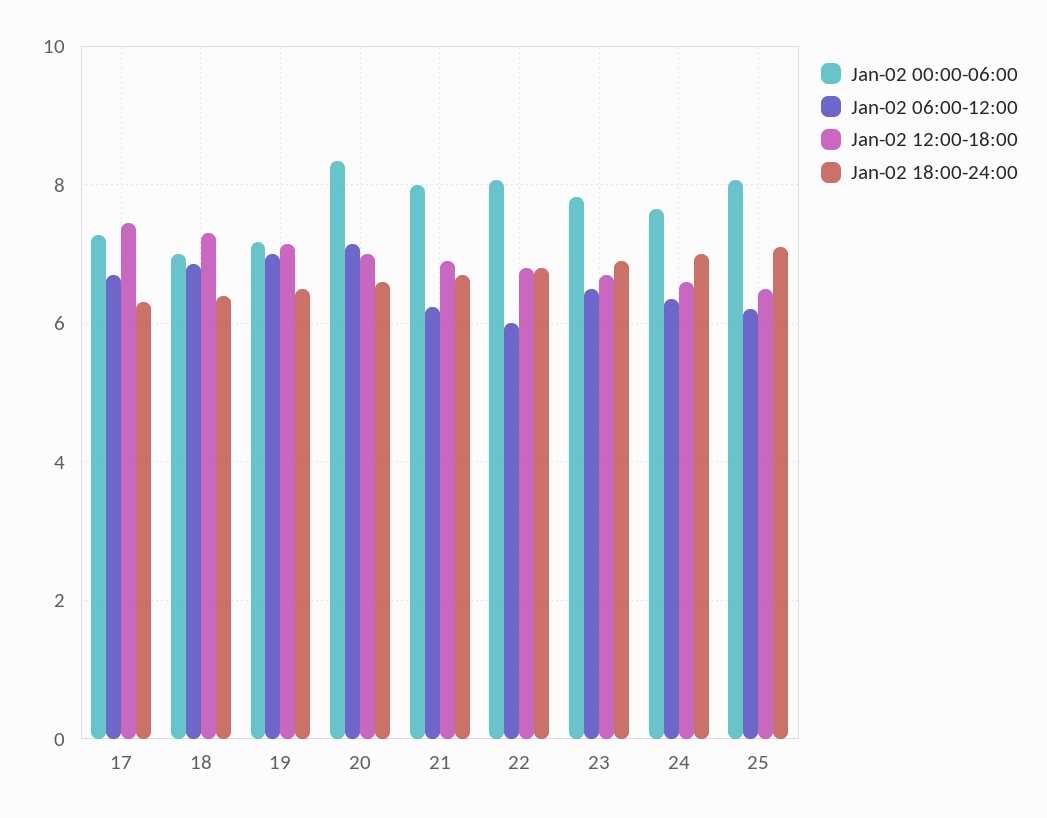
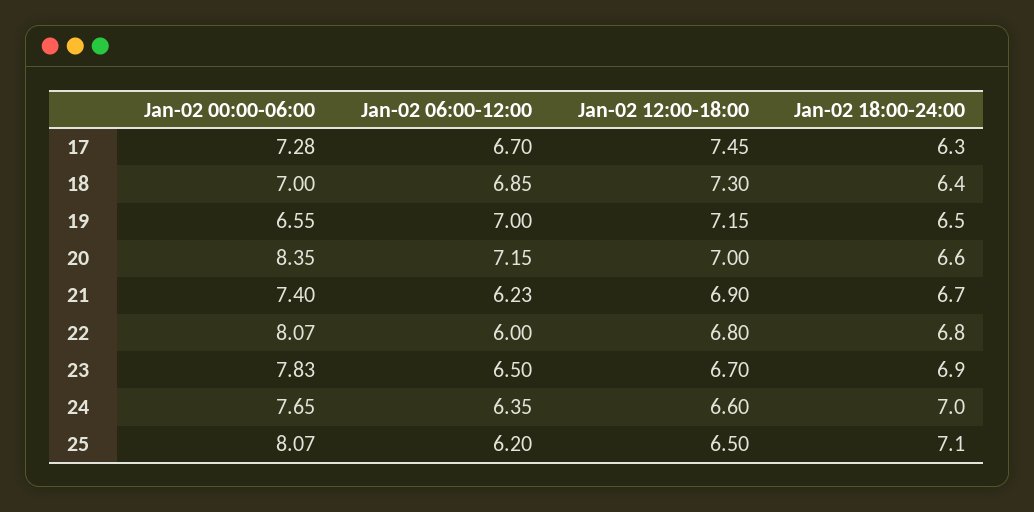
Jan-02 00:00-06:00, 19: 7.2 -> 6.55
Jan-02 00:00-06:00, 21: 8 -> 7.4

